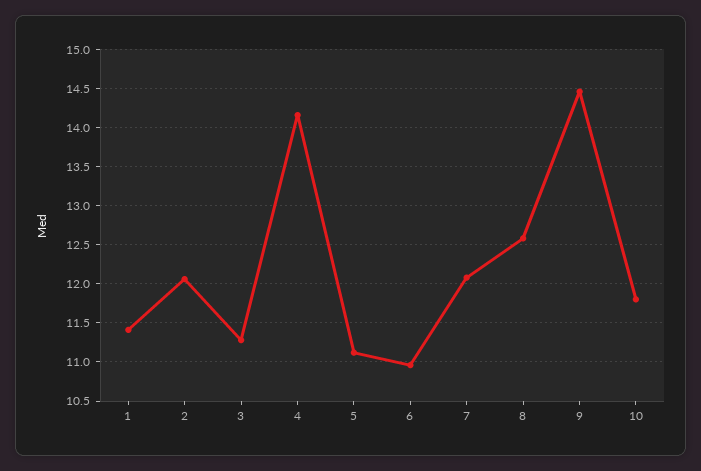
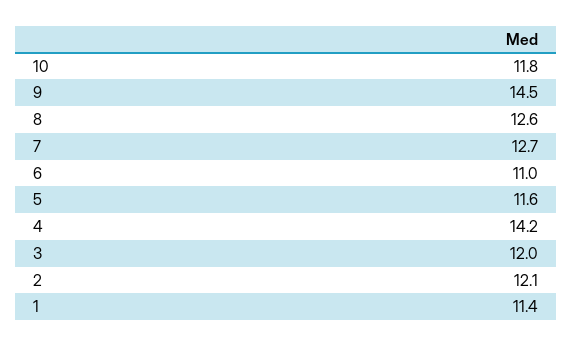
3: 11.3 -> 12
5: 11.1 -> 11.6
7: 12.1 -> 12.7

